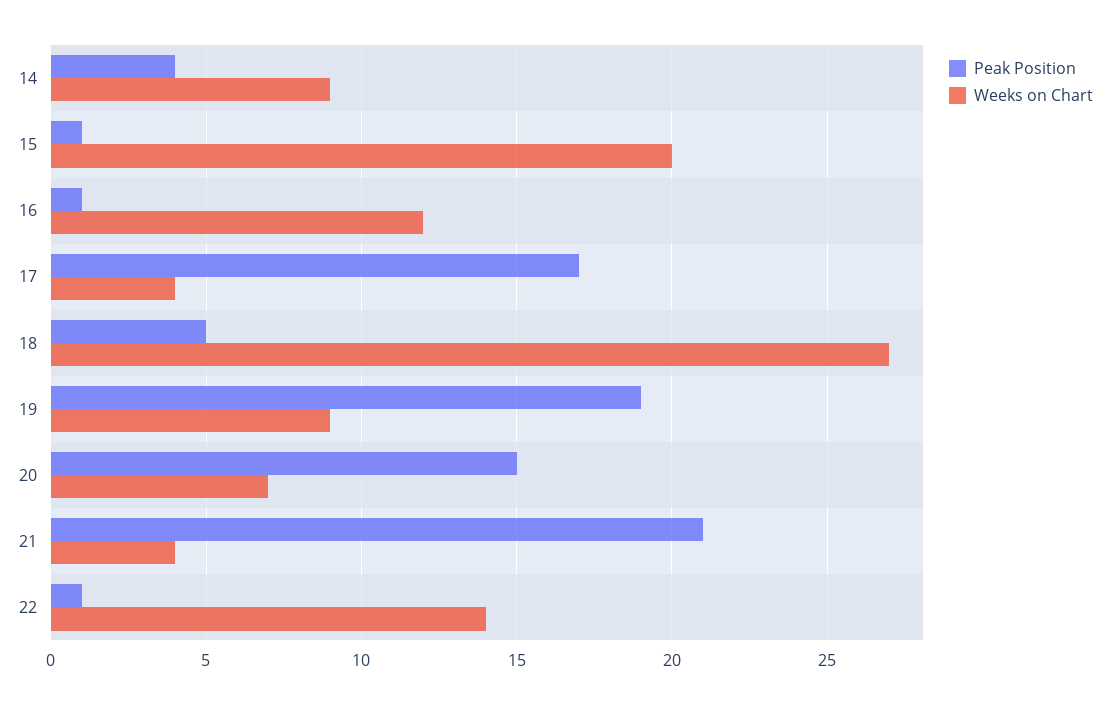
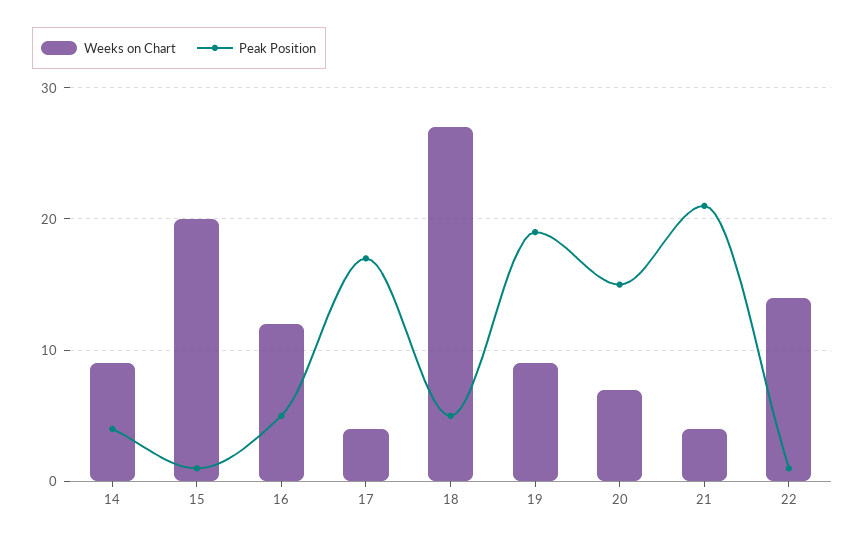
Peak Position, 16: 1 -> 5

